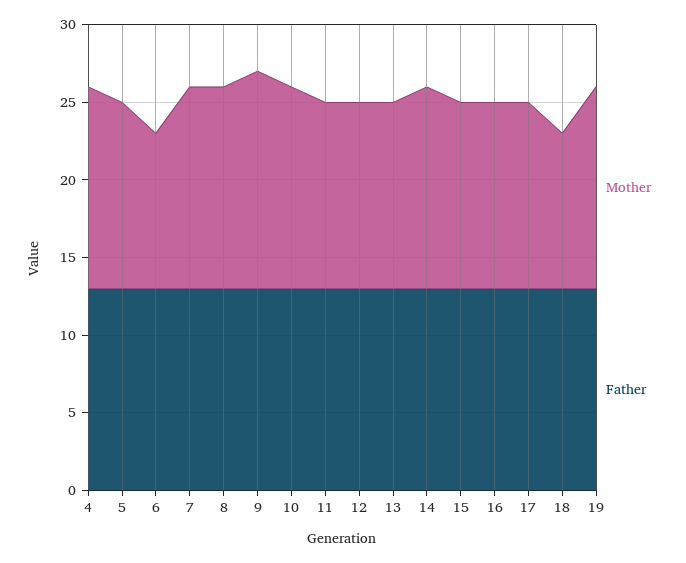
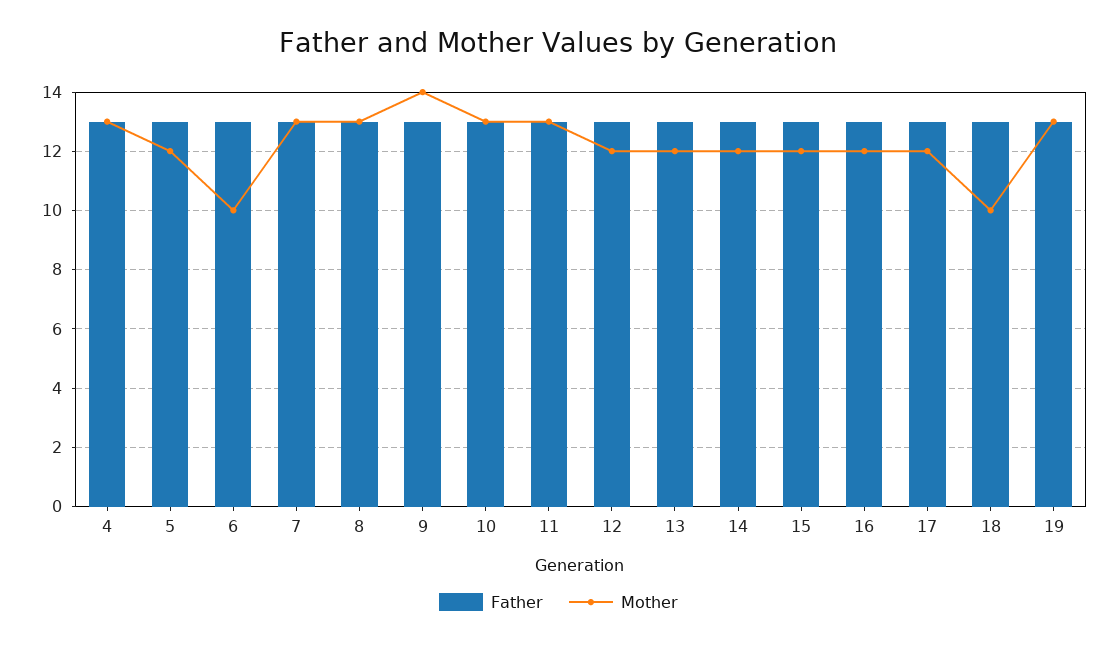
Mother, 11: 12 -> 13
Mother, 14: 13 -> 12

